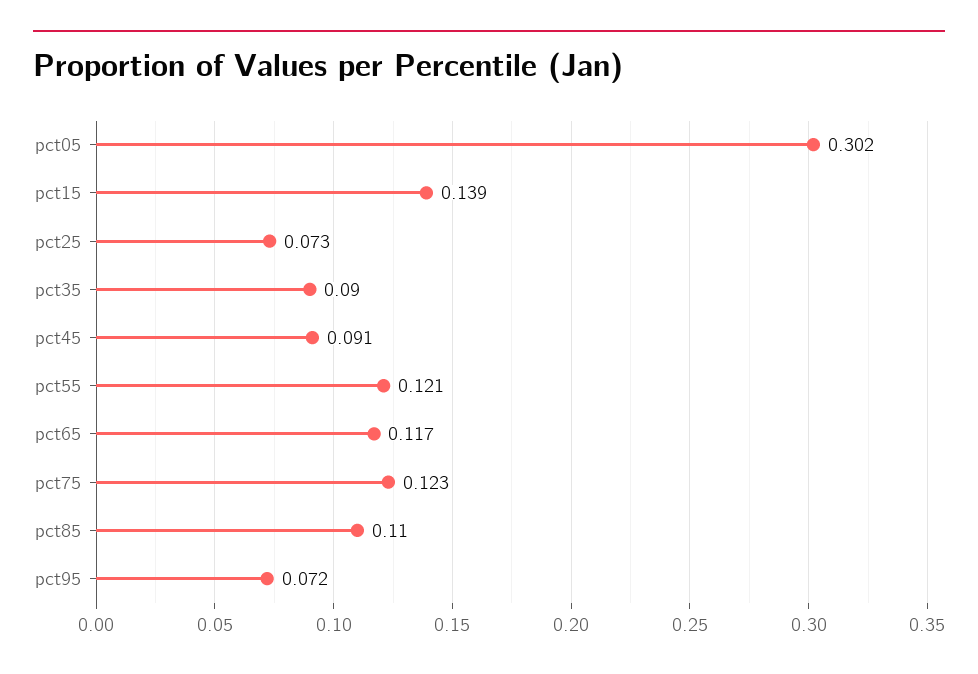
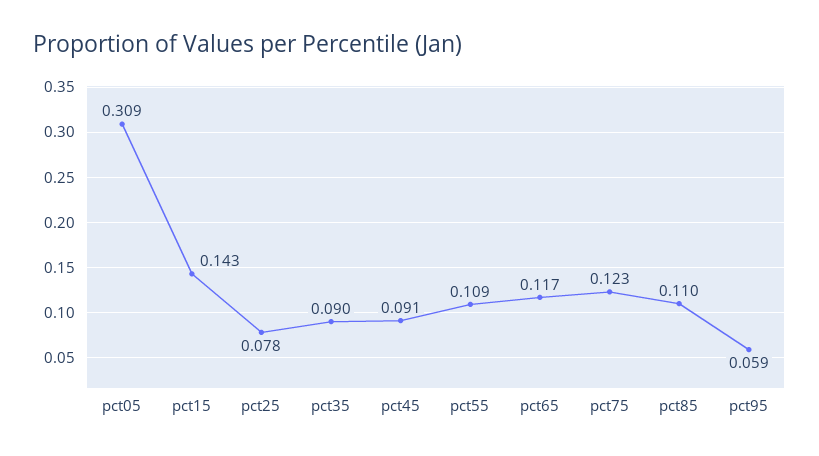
pct05: 0.302 -> 0.309
pct15: 0.139 -> 0.143
pct25: 0.073 -> 0.078
pct55: 0.121 -> 0.109
pct95: 0.072 -> 0.059

